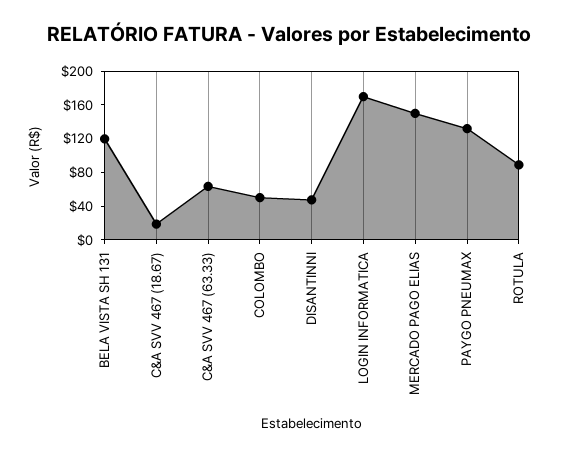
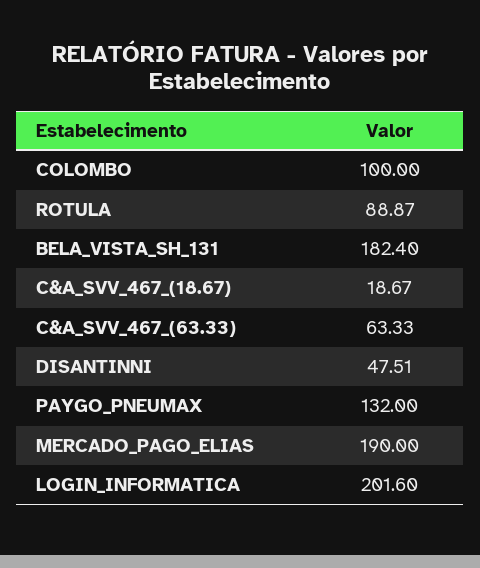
BELA VISTA SH 131: 120 -> 182.4
COLOMBO: 50 -> 100
LOGIN INFORMATICA: 170 -> 201.6
MERCADO PAGO ELIAS: 150 -> 190

